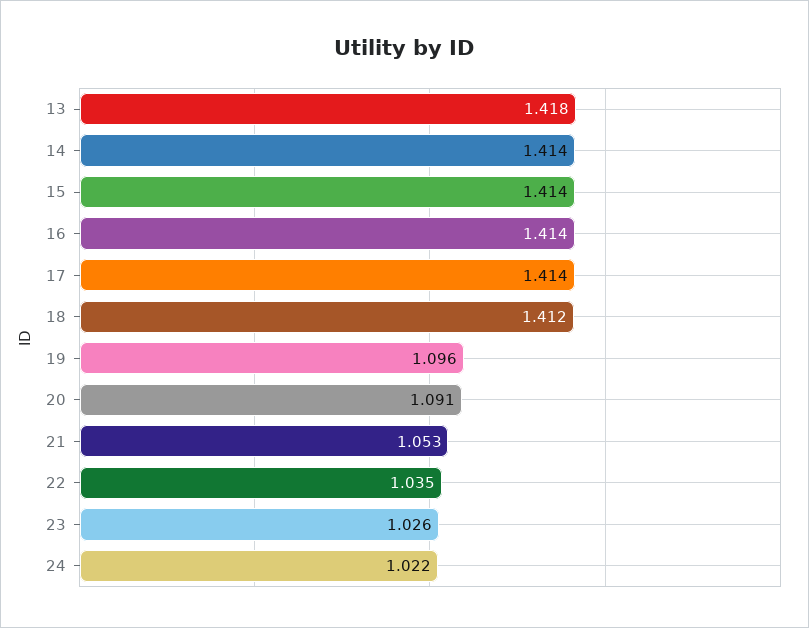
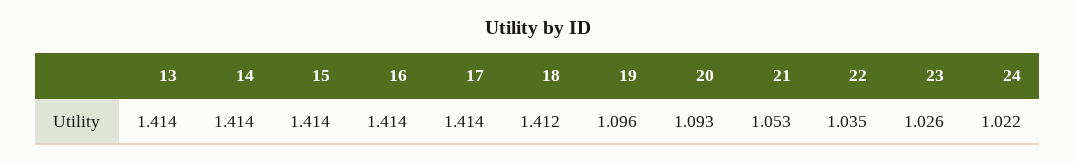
13: 1.418 -> 1.414
20: 1.091 -> 1.093

